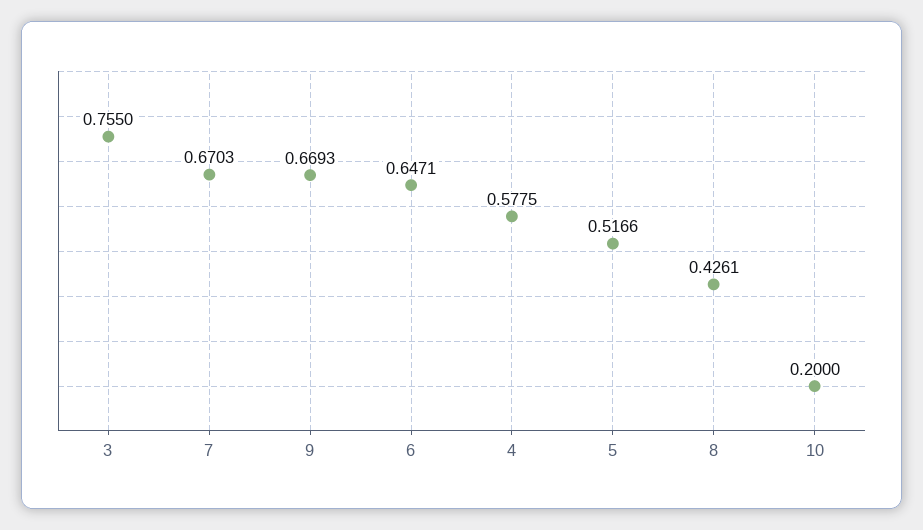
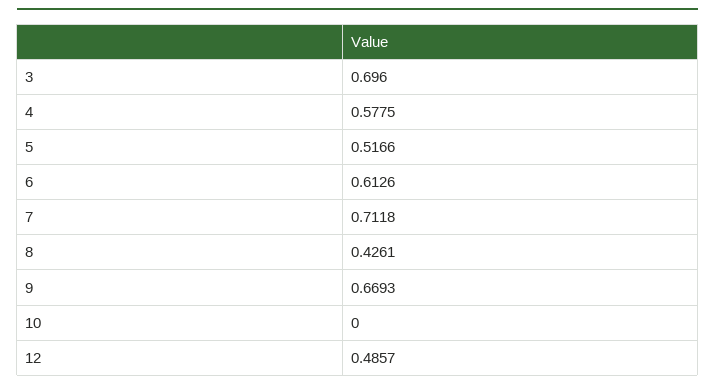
3: 0.755 -> 0.696
7: 0.6703 -> 0.7118
6: 0.6471 -> 0.6126
10: 0.2 -> 0
12: none -> 0.4857

